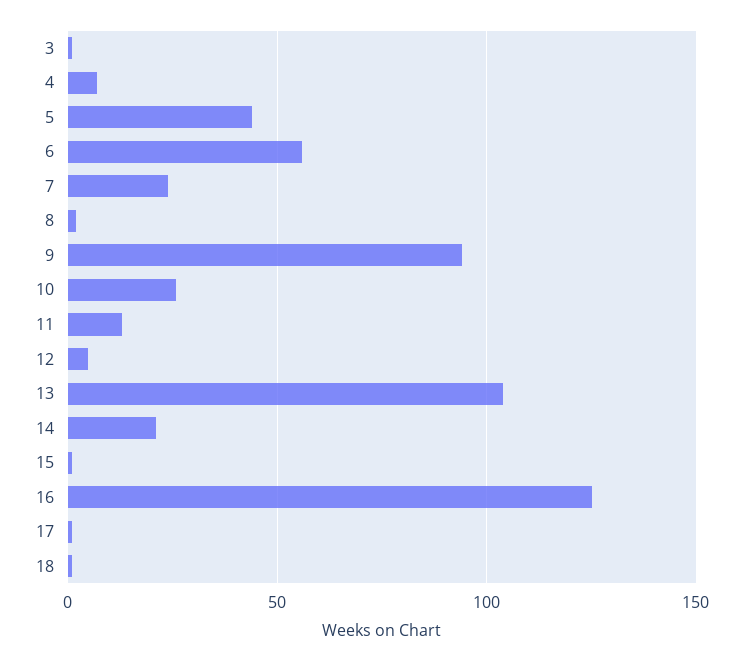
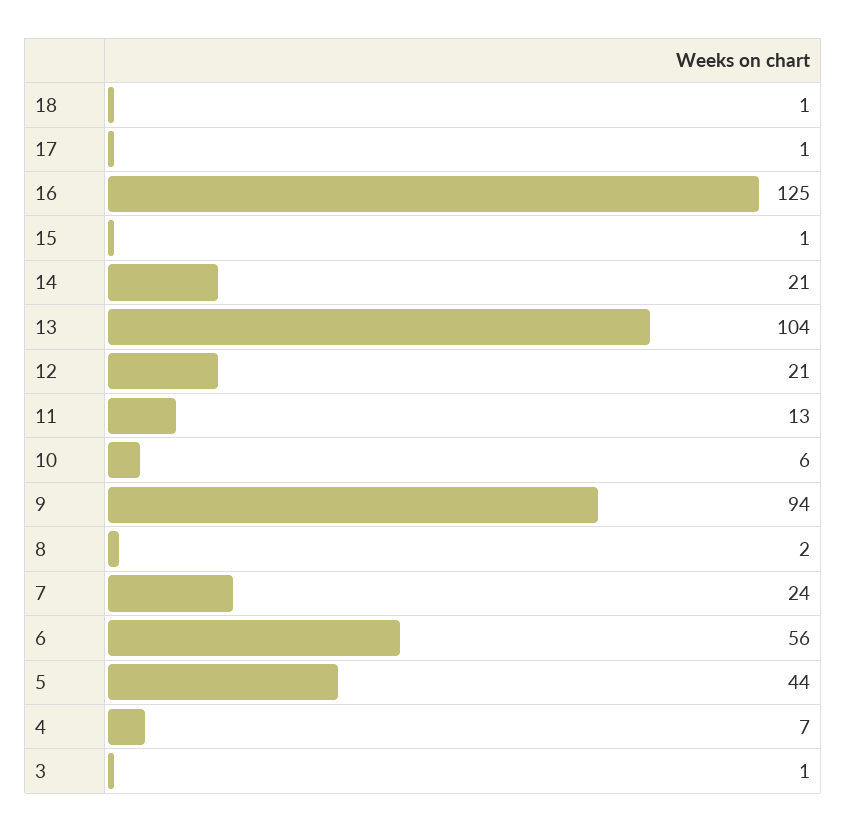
10: 25 -> 6
12: 5 -> 21

